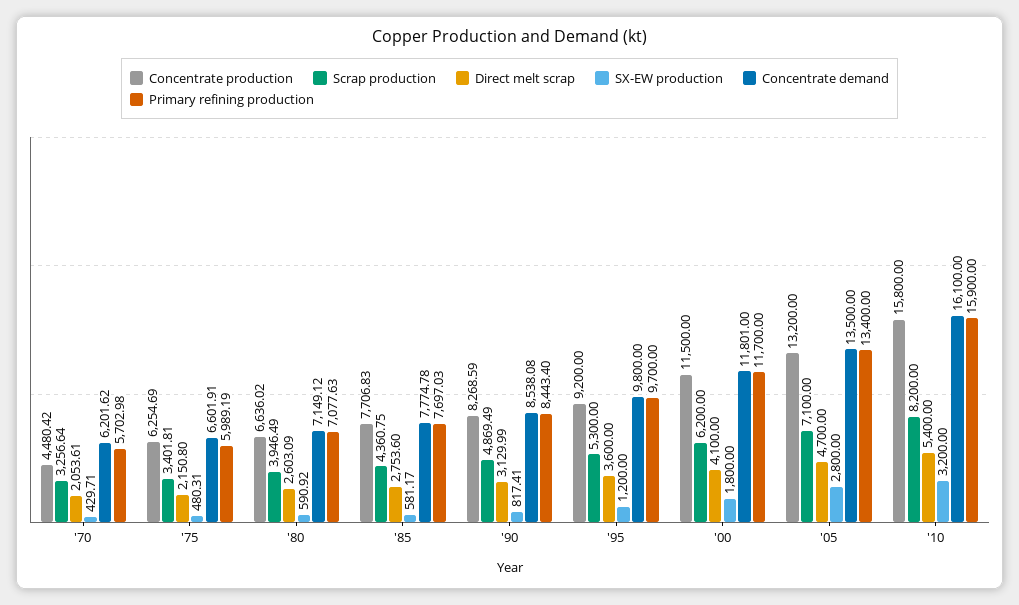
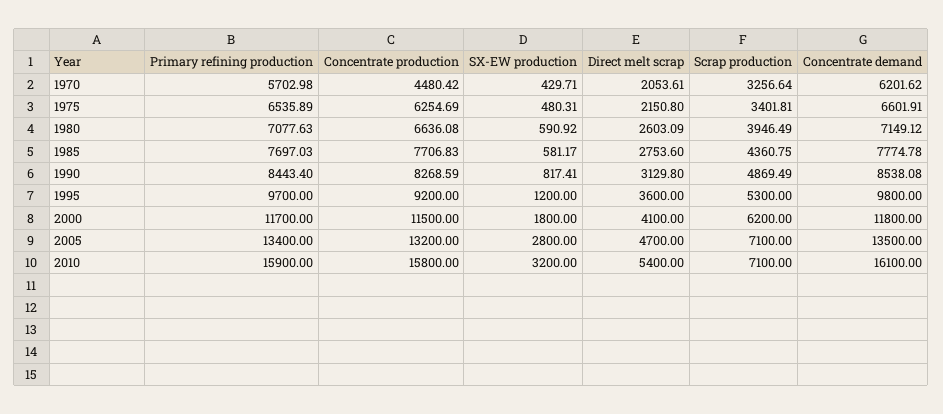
Primary refining production, '75: 5989.19 -> 6535.89
Concentrate production, '80: 6636.02 -> 6636.08
Direct melt scrap, '90: 3129.99 -> 3129.8
Concentrate demand, '00: 11801 -> 11800
Scrap production, '10: 8200 -> 7100

